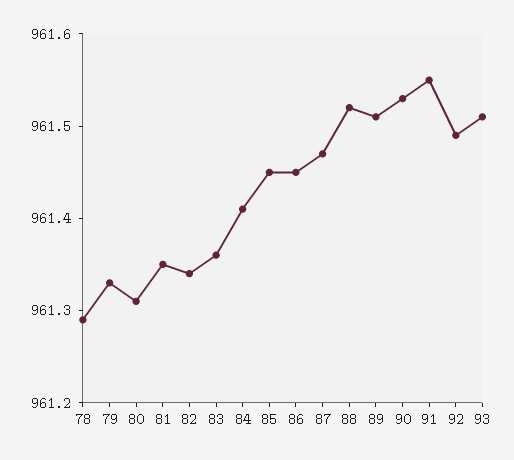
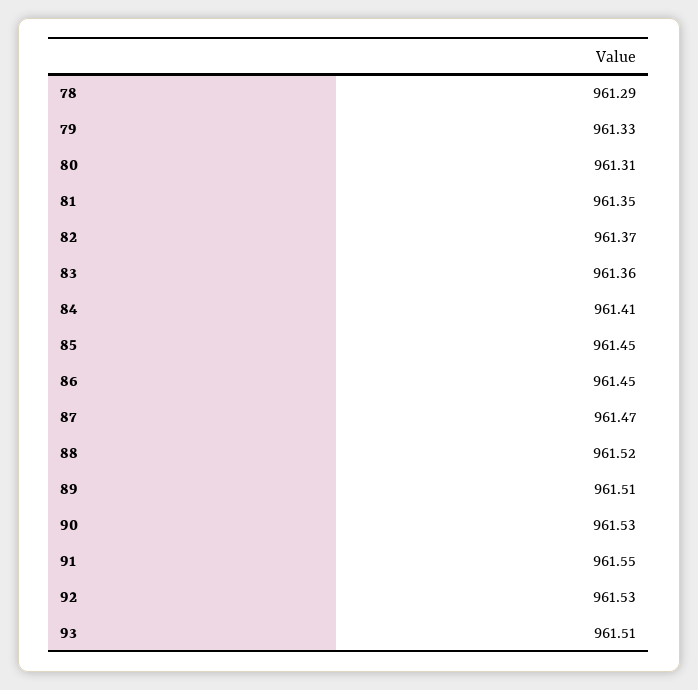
82: 961.34 -> 961.37
92: 961.49 -> 961.53

